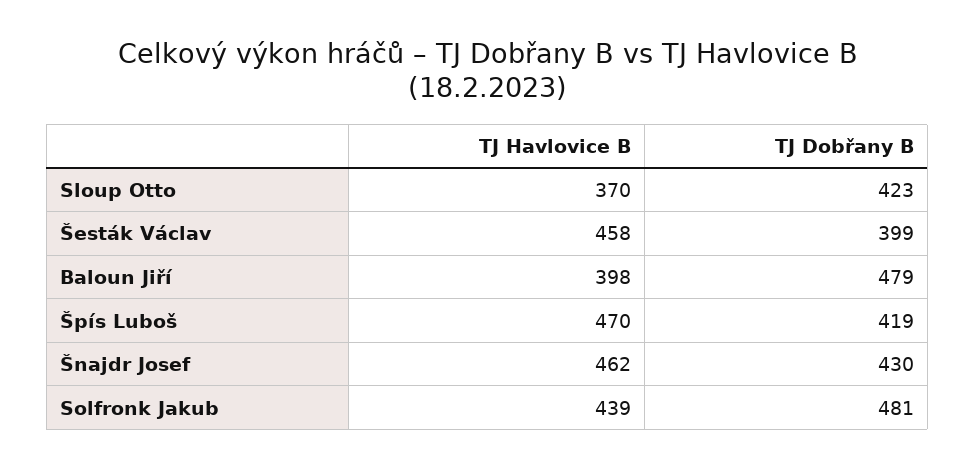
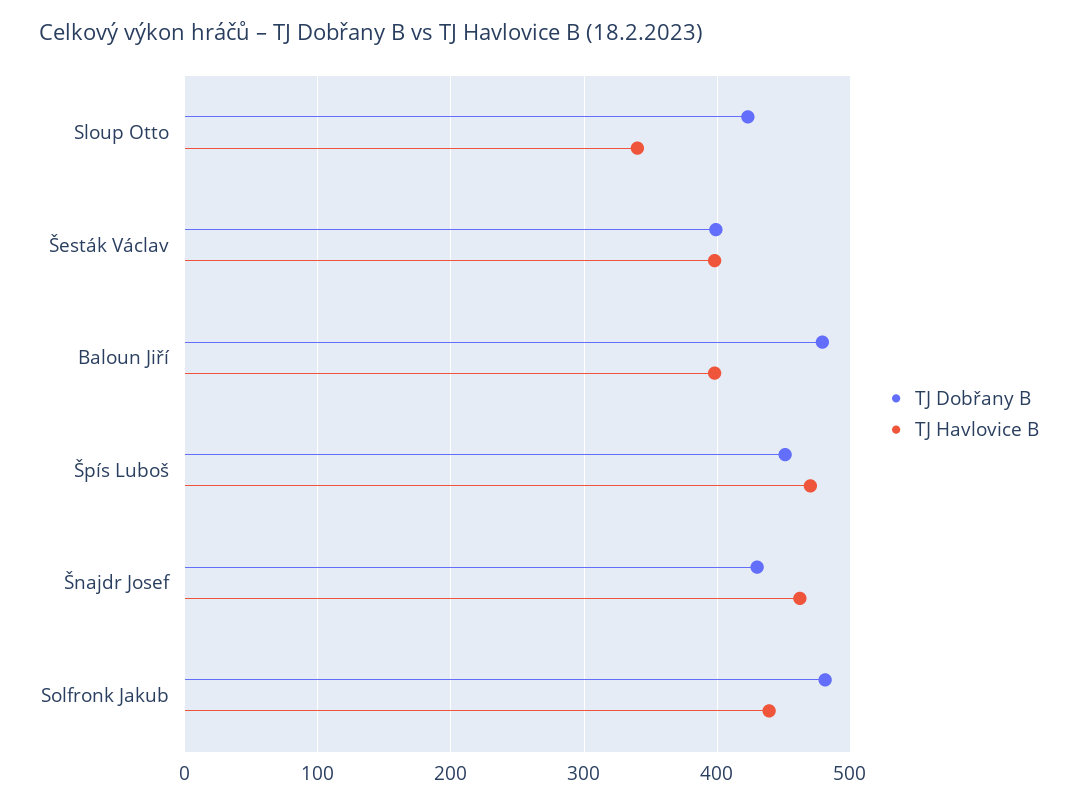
TJ Havlovice B, Sloup Otto: 370 -> 340
TJ Havlovice B, Šesták Václav: 458 -> 400
TJ Dobřany B, Špís Luboš: 419 -> 450

